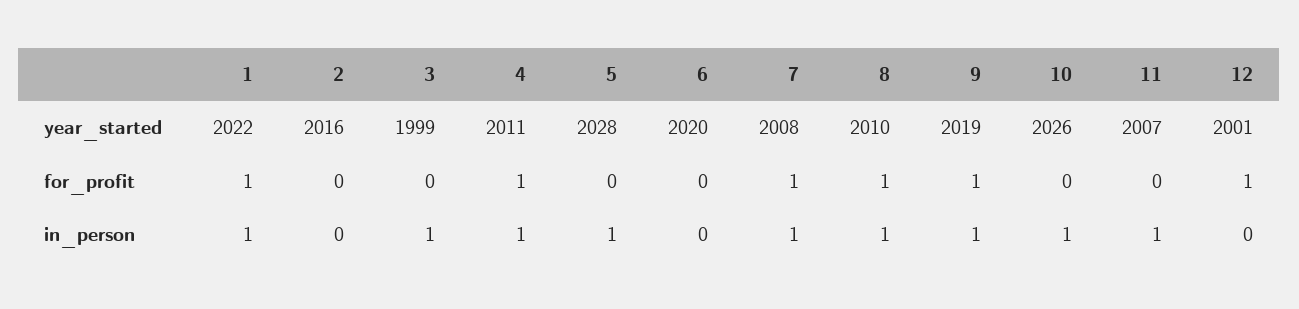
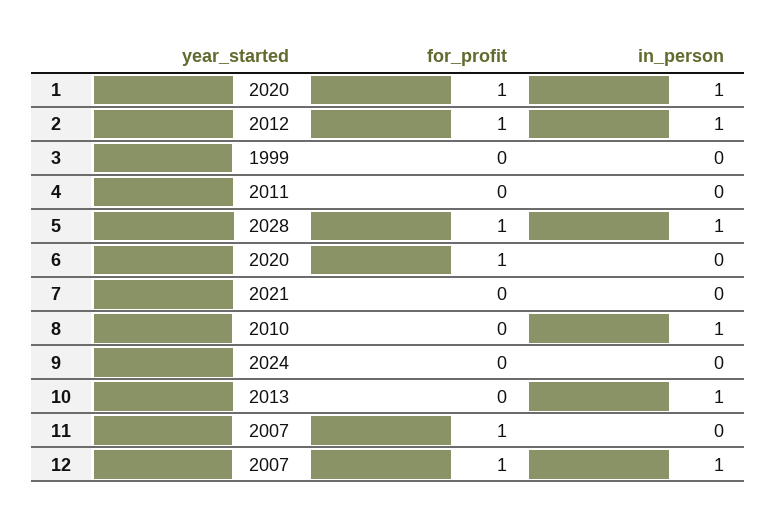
1, year_started: 2022 -> 2020
2, year_started: 2016 -> 2012
7, year_started: 2008 -> 2021
9, year_started: 2019 -> 2024
10, year_started: 2026 -> 2013
12, year_started: 2001 -> 2007
2, for_profit: 0 -> 1
4, for_profit: 1 -> 0
5, for_profit: 0 -> 1
6, for_profit: 0 -> 1
7, for_profit: 1 -> 0
8, for_profit: 1 -> 0
9, for_profit: 1 -> 0
11, for_profit: 0 -> 1
2, in_person: 0 -> 1
3, in_person: 1 -> 0
4, in_person: 1 -> 0
7, in_person: 1 -> 0
9, in_person: 1 -> 0
11, in_person: 1 -> 0
12, in_person: 0 -> 1

